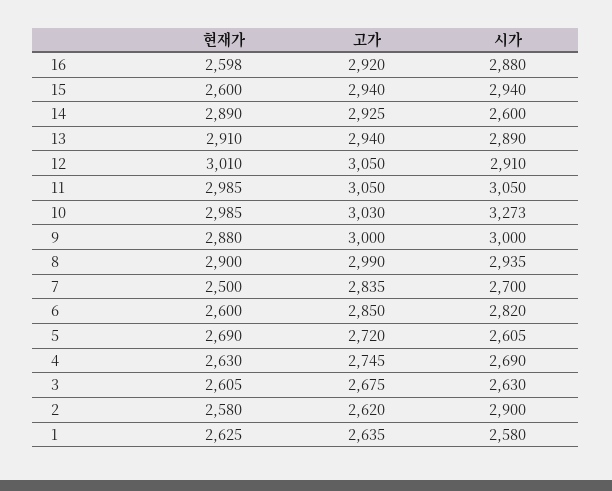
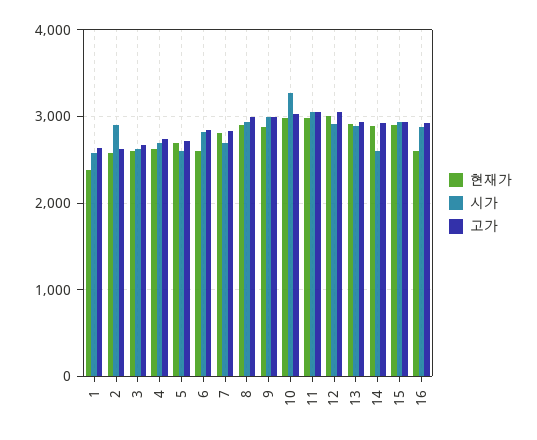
현재가, 15: 2600 -> 2900
현재가, 7: 2500 -> 2800
현재가, 1: 2625 -> 2400

